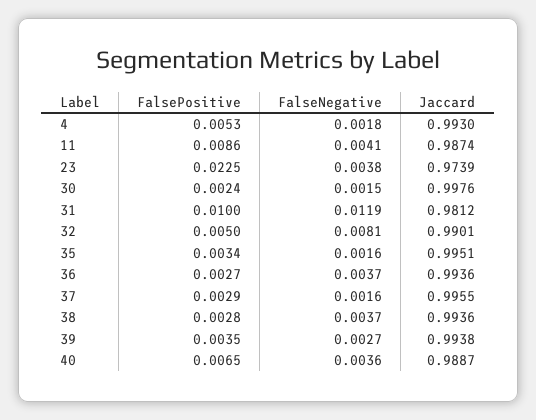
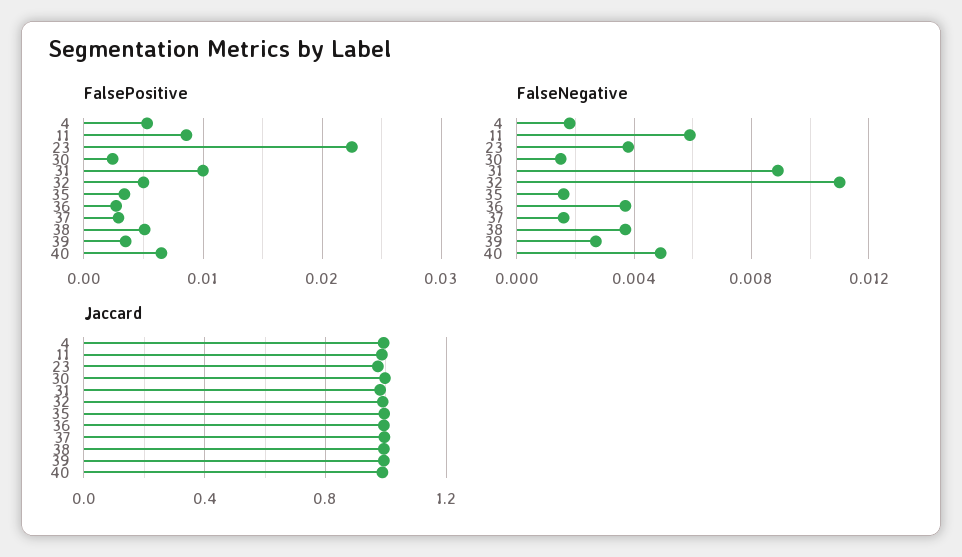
FalseNegative, 11: 0.0041 -> 0.006
FalseNegative, 31: 0.0119 -> 0.009
FalseNegative, 32: 0.0081 -> 0.011
FalsePositive, 38: 0.0028 -> 0.005
FalseNegative, 40: 0.0036 -> 0.005

